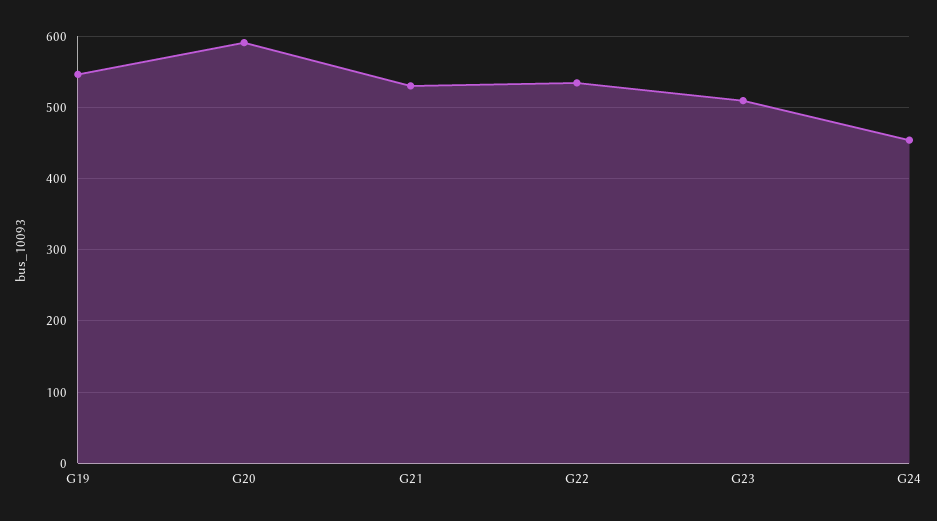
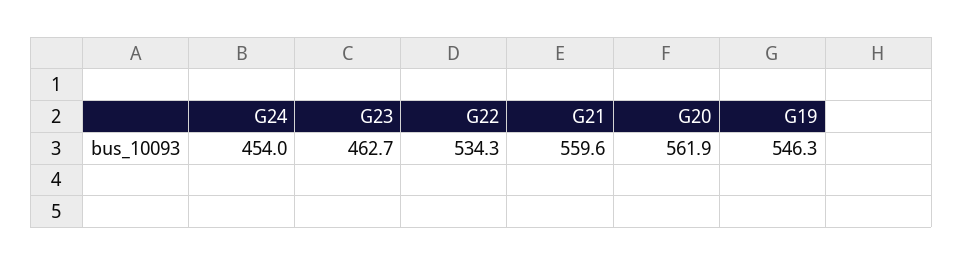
G20: 590 -> 561.9
G21: 530 -> 559.6
G23: 510 -> 462.7

